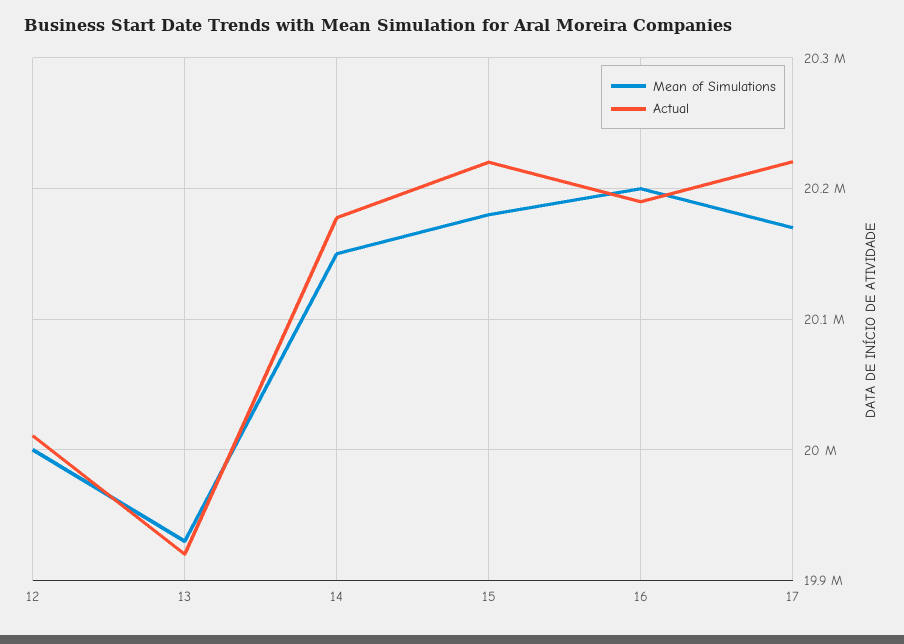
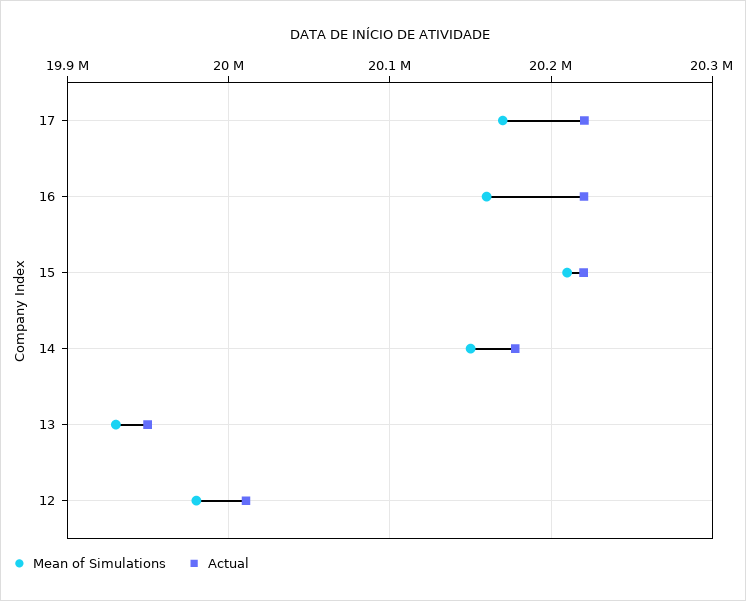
Mean of Simulations, 12: 20000000 -> 19980000
Actual, 13: 19920000 -> 19950000
Mean of Simulations, 15: 20180000 -> 20210000
Mean of Simulations, 16: 20200000 -> 20160000
Actual, 16: 20190000 -> 20220000

